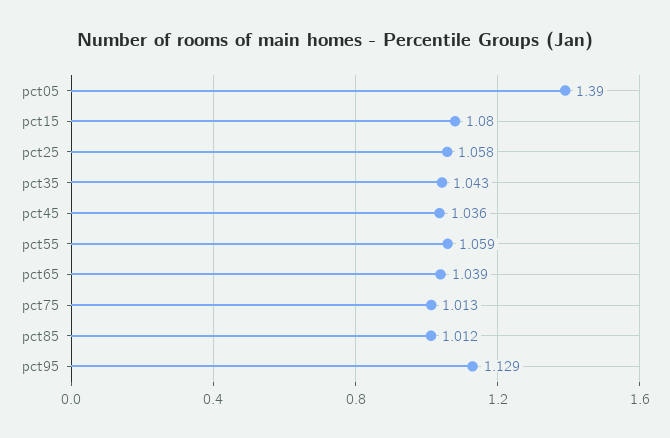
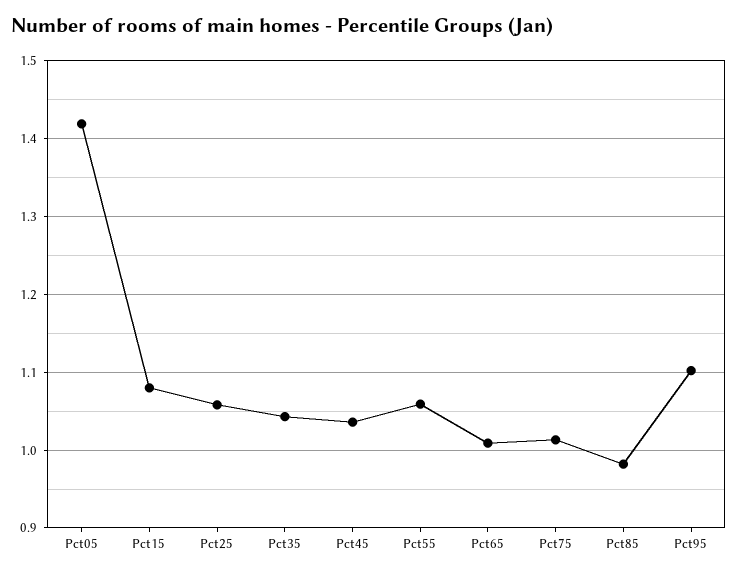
pct05: 1.39 -> 1.42
pct65: 1.039 -> 1.01
pct85: 1.012 -> 0.98
pct95: 1.129 -> 1.1

